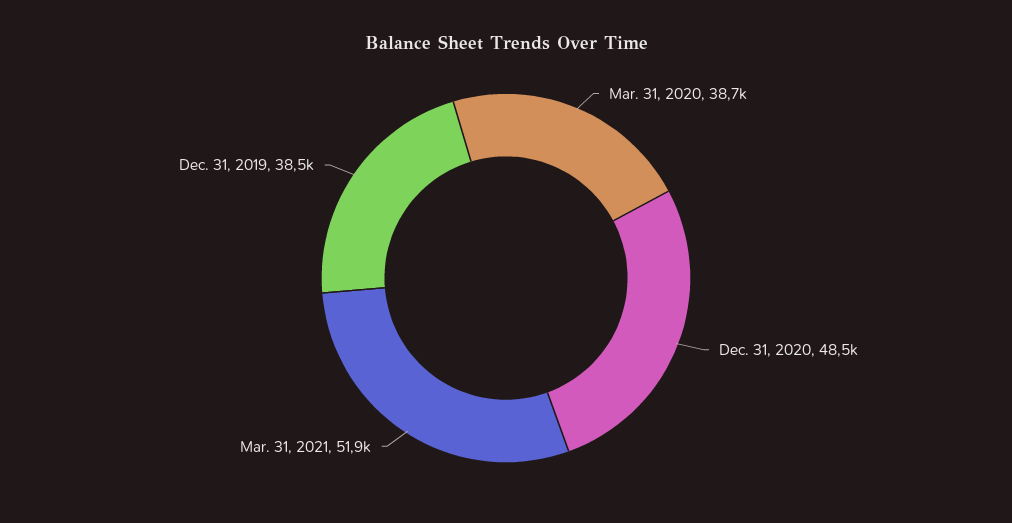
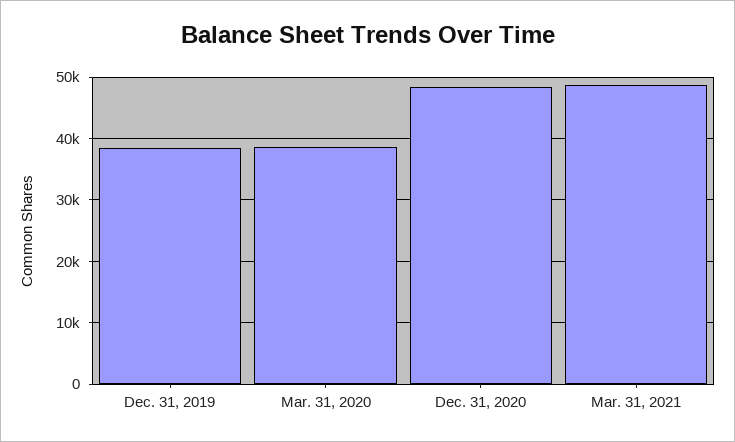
Mar. 31, 2021: 51900 -> 49000

